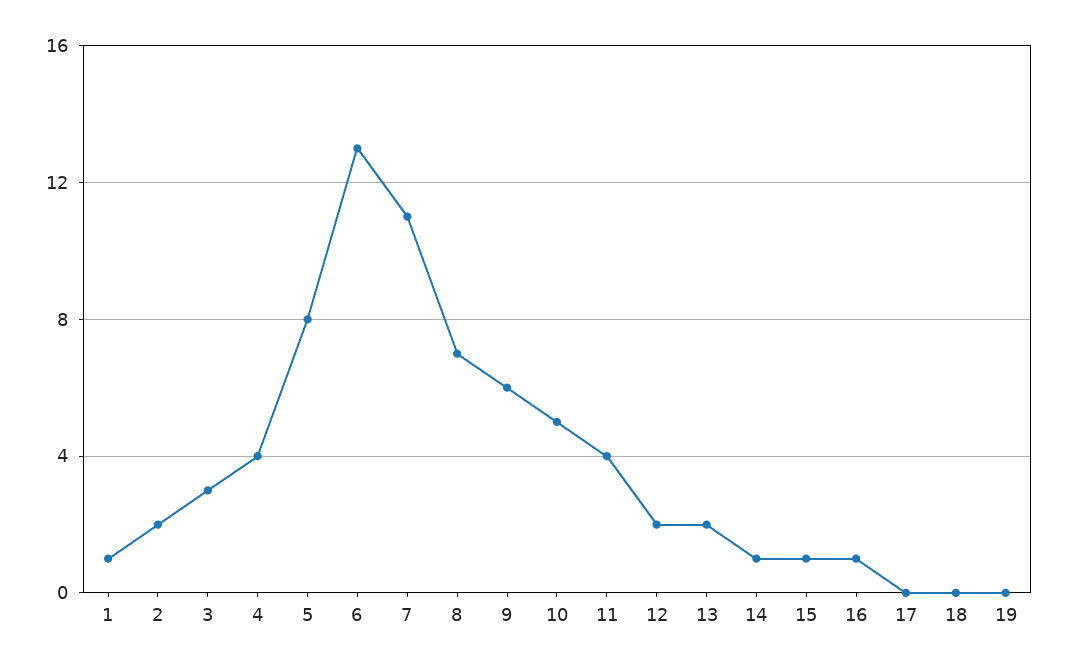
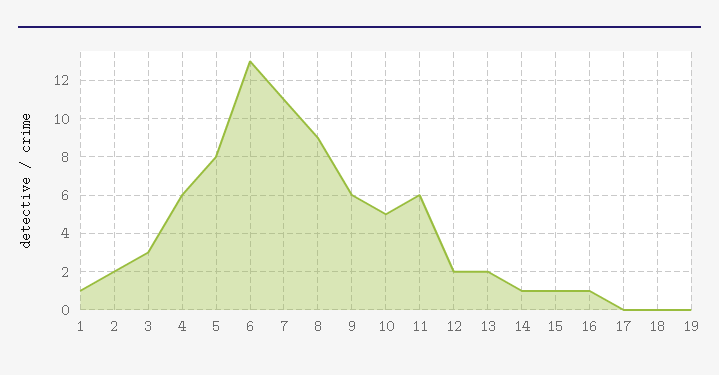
4: 4 -> 6
8: 7 -> 9
11: 4 -> 6

